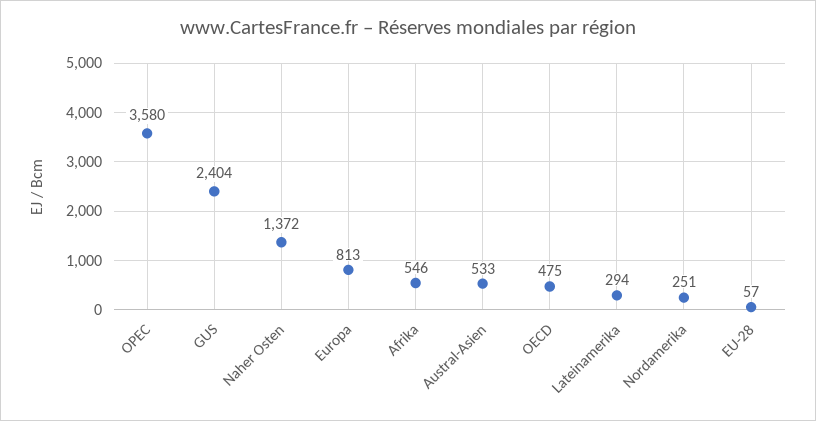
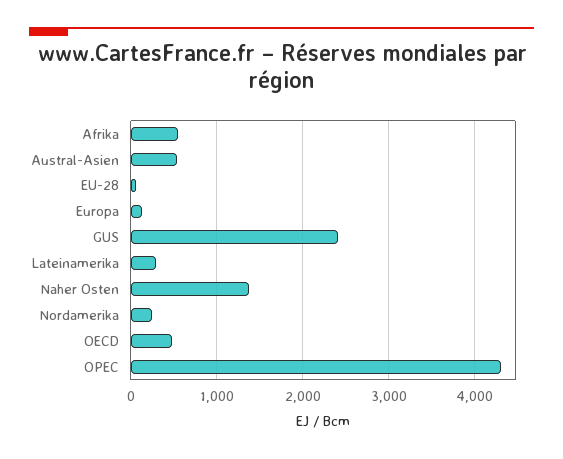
OPEC: 3580 -> 4300
Europa: 813 -> 100

